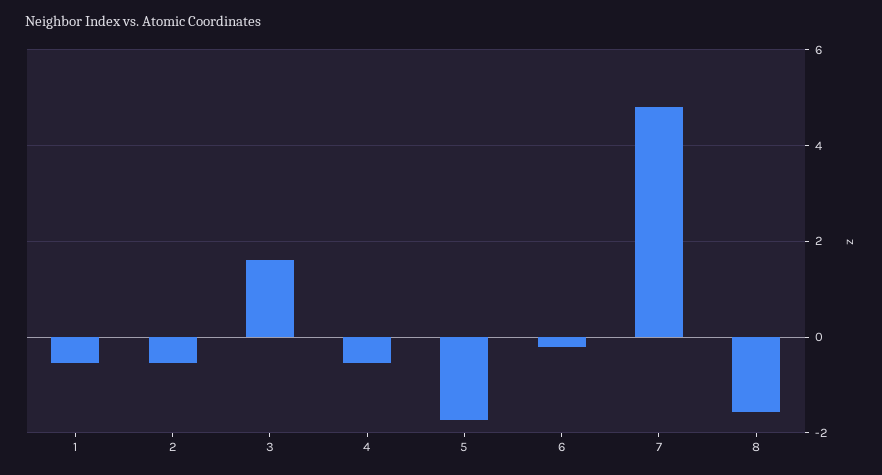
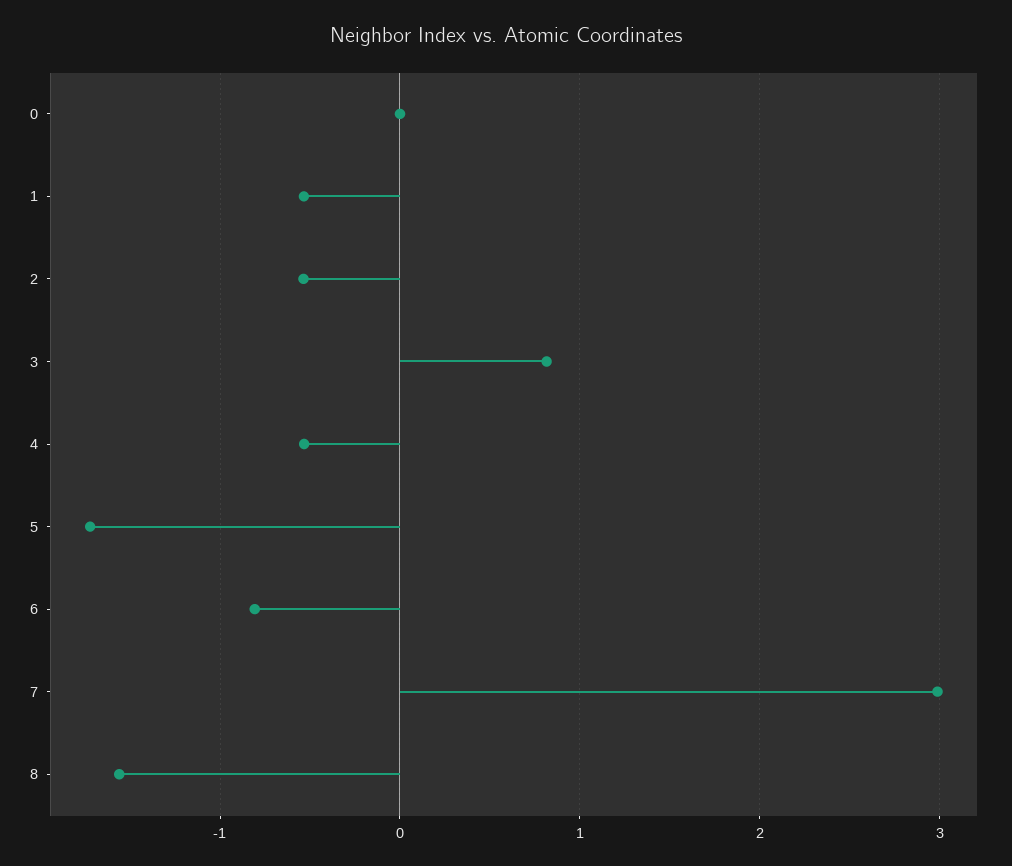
3: 1.6 -> 0.8
6: -0.2 -> -0.8
7: 4.8 -> 3
0: none -> 0

